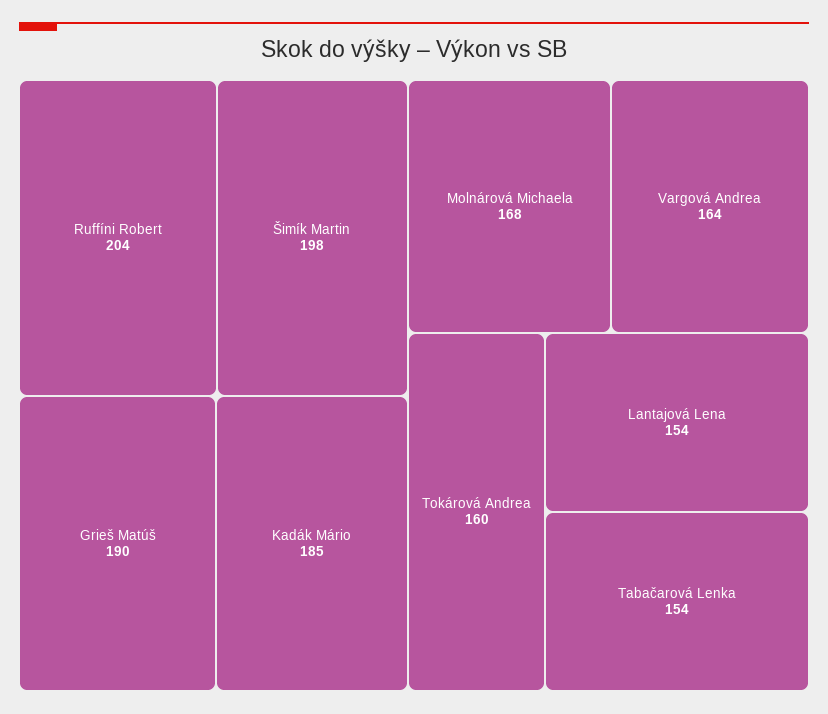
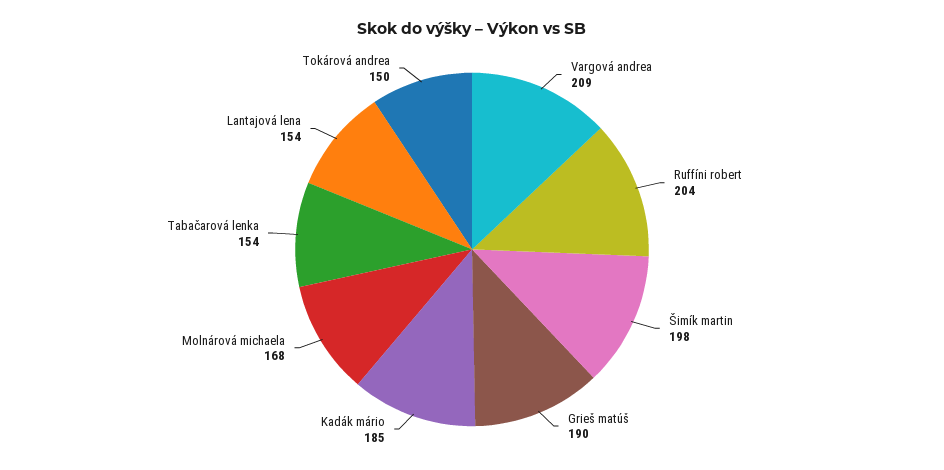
Vargová Andrea: 164 -> 209
Tokárová Andrea: 160 -> 150

